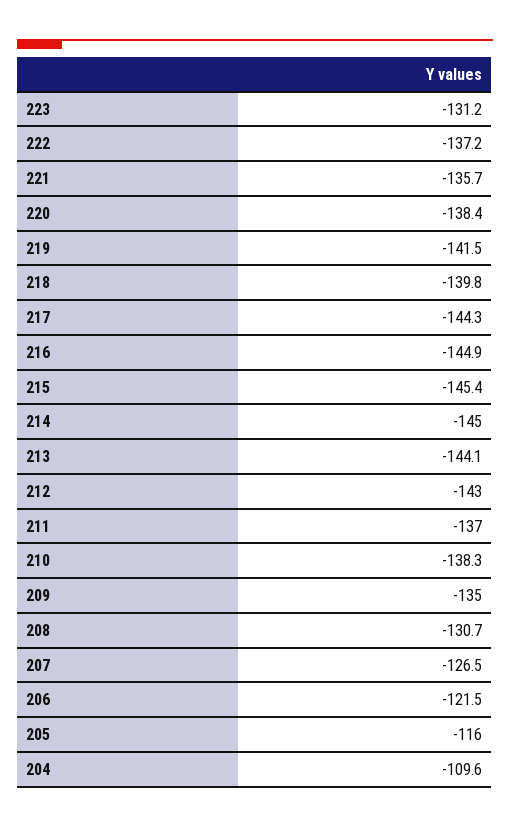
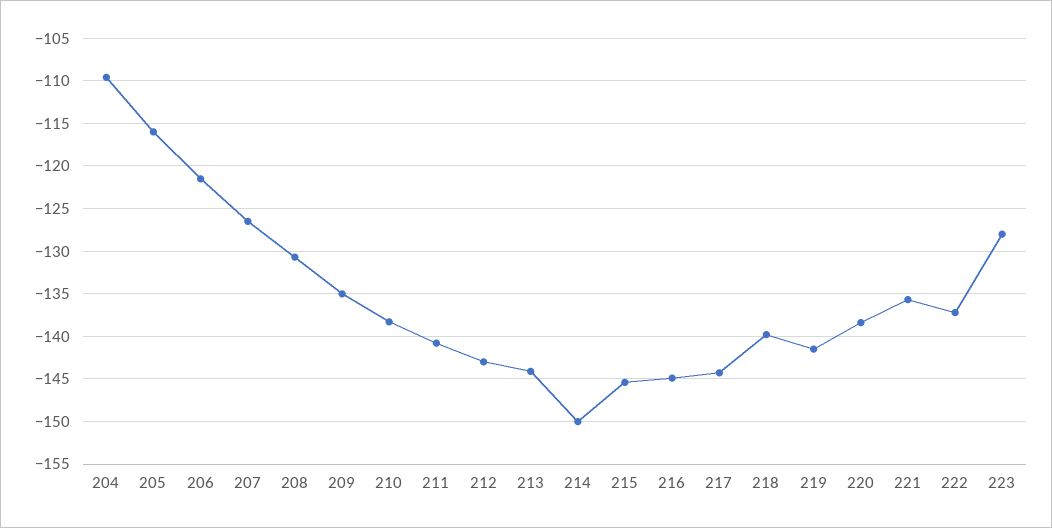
223: -131.2 -> -128
214: -145 -> -150
211: -137 -> -141

